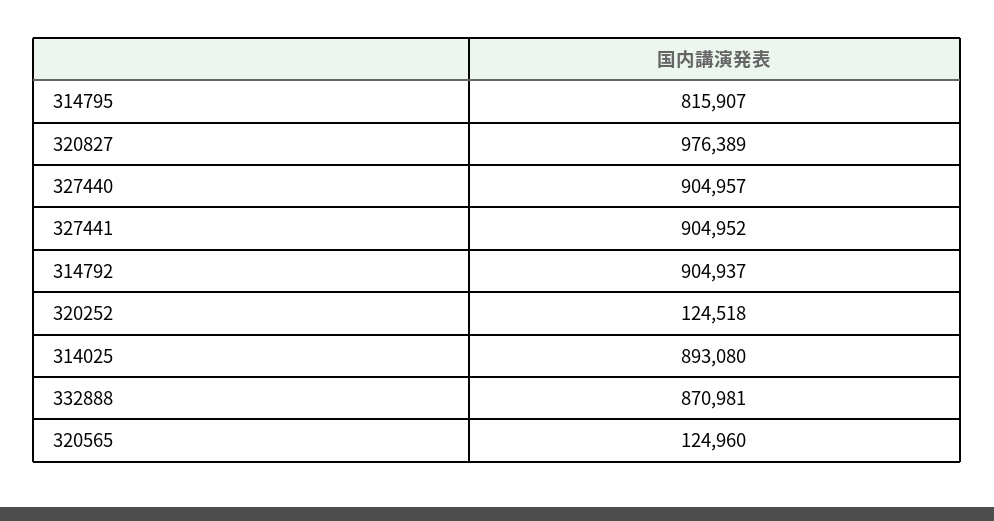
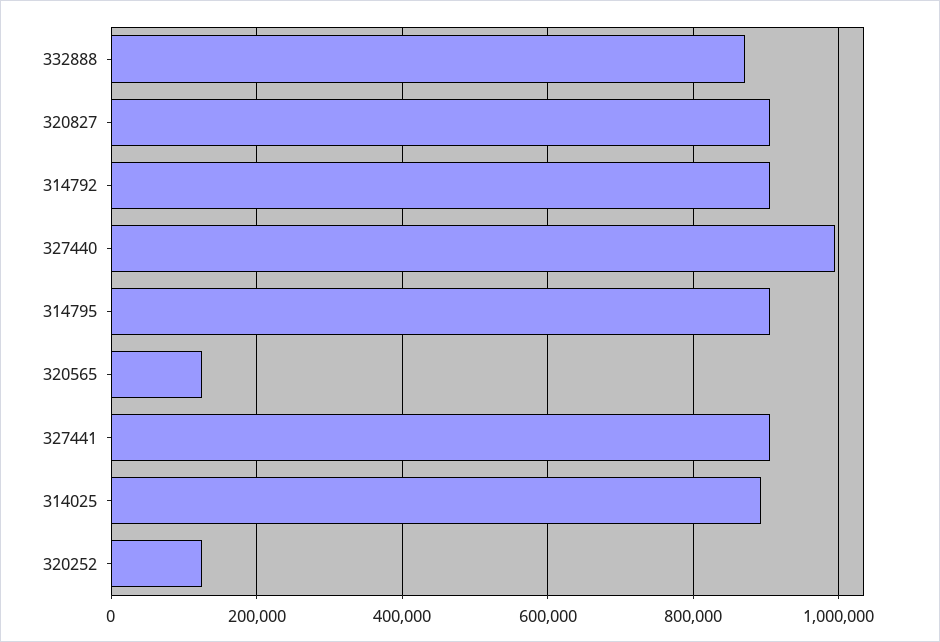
314795: 815907 -> 900000
320827: 976389 -> 900000
327440: 904957 -> 1000000

